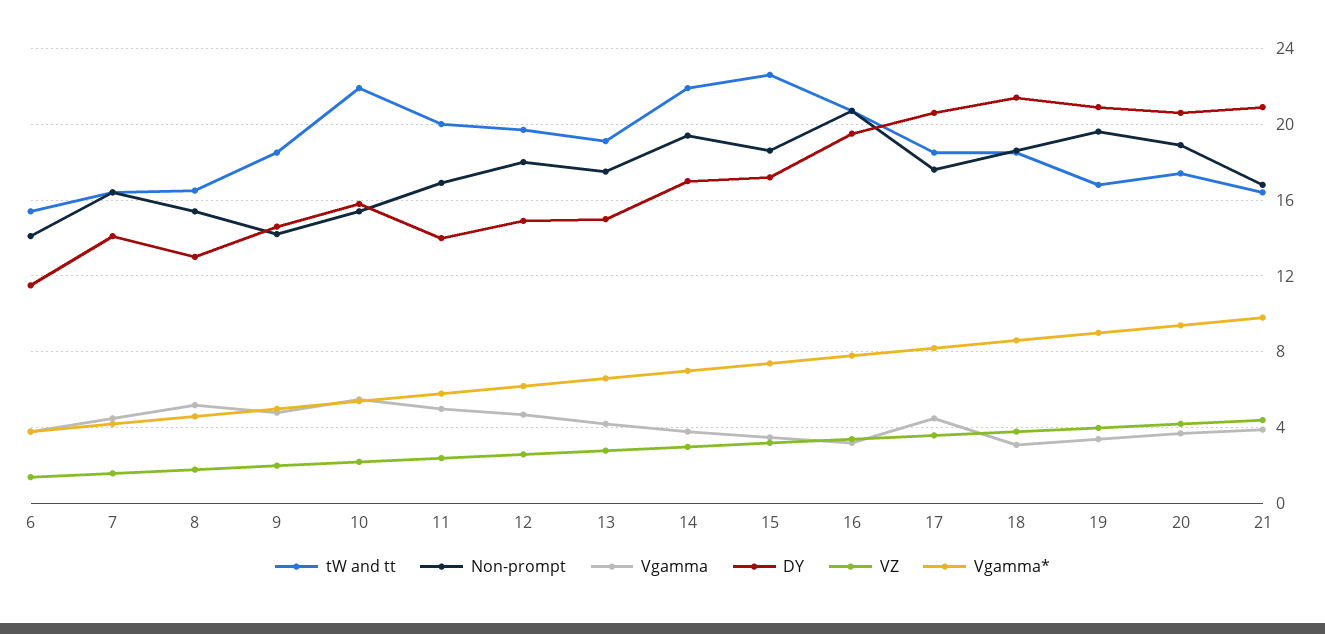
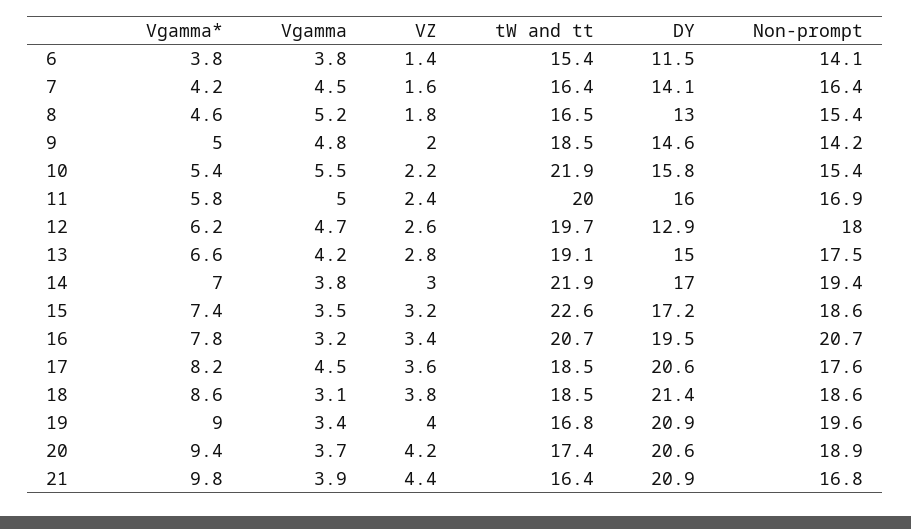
DY, 11: 14 -> 16
DY, 12: 15 -> 12.9

